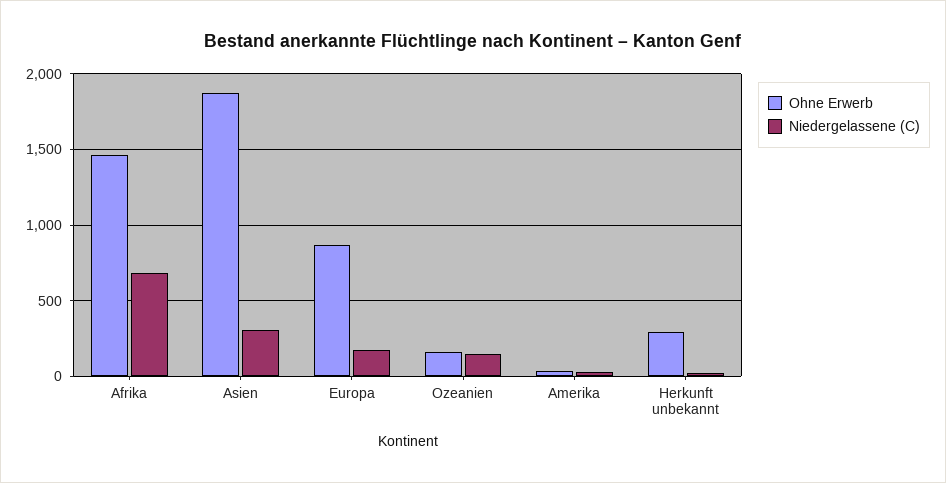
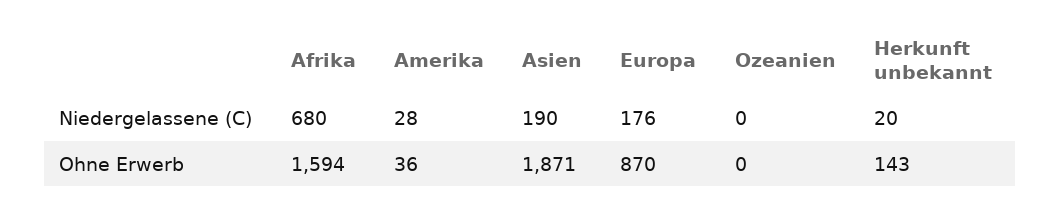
Ohne Erwerb, Afrika: 1450 -> 1594
Niedergelassene (C), Asien: 300 -> 190
Ohne Erwerb, Ozeanien: 150 -> 0
Niedergelassene (C), Ozeanien: 150 -> 0
Ohne Erwerb, Herkunft unbekannt: 300 -> 143

